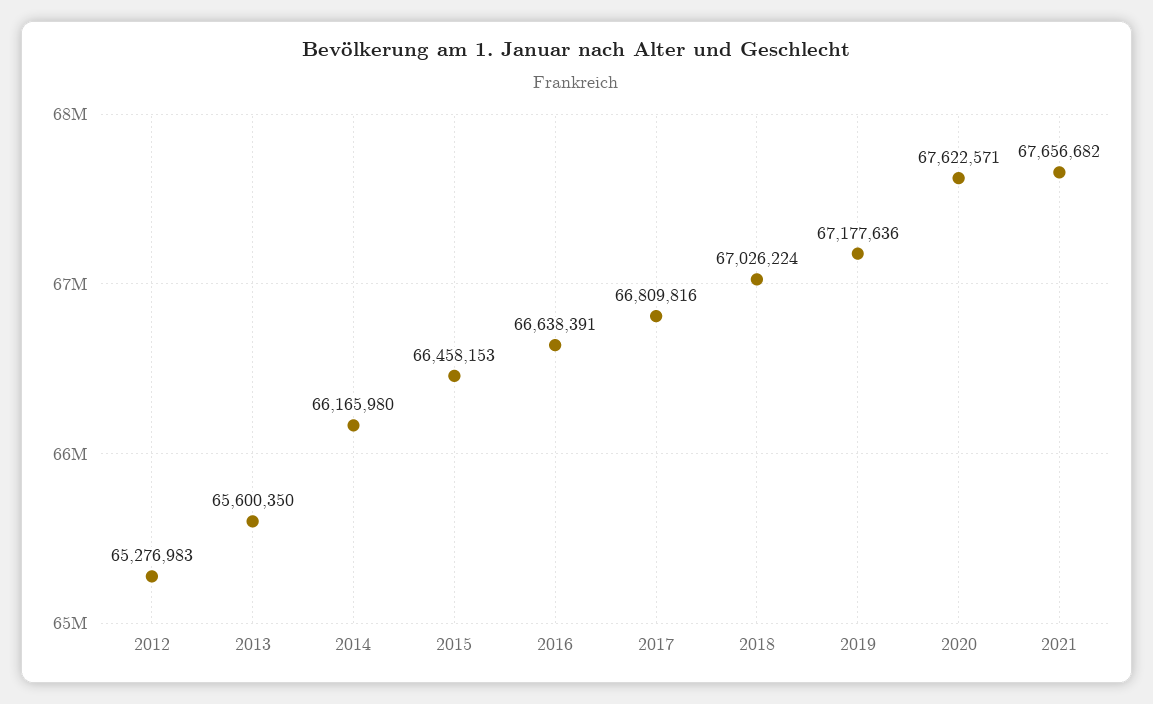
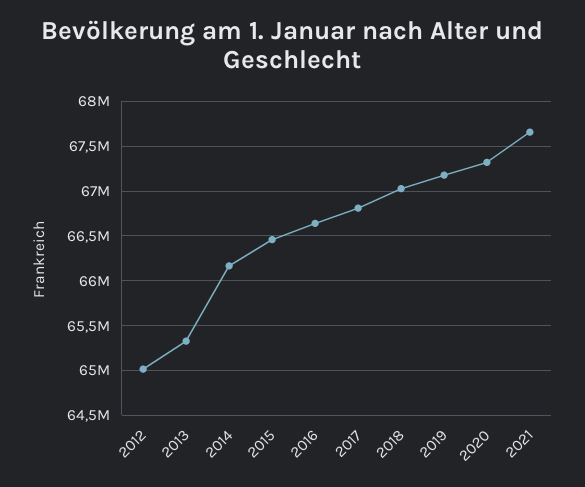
2012: 65276983 -> 65000000
2013: 65600350 -> 65300000
2020: 67622571 -> 67300000

